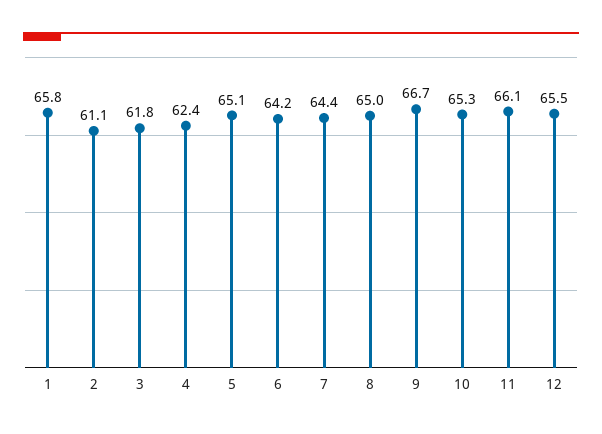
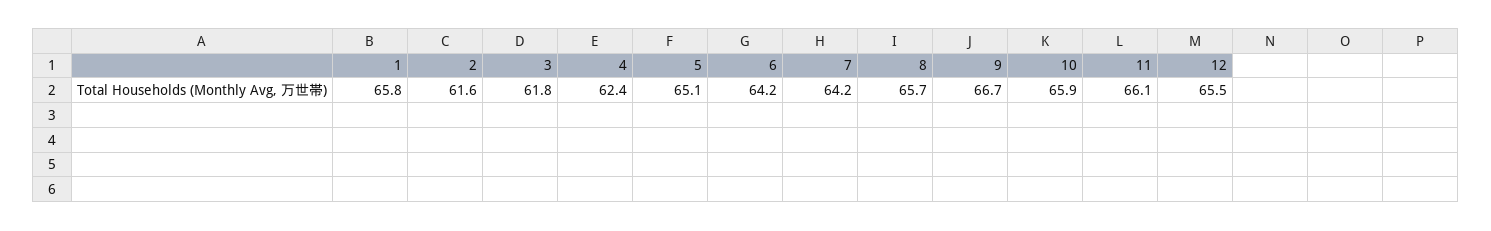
2: 61.1 -> 61.6
7: 64.4 -> 64.2
8: 65 -> 65.7
10: 65.3 -> 65.9

